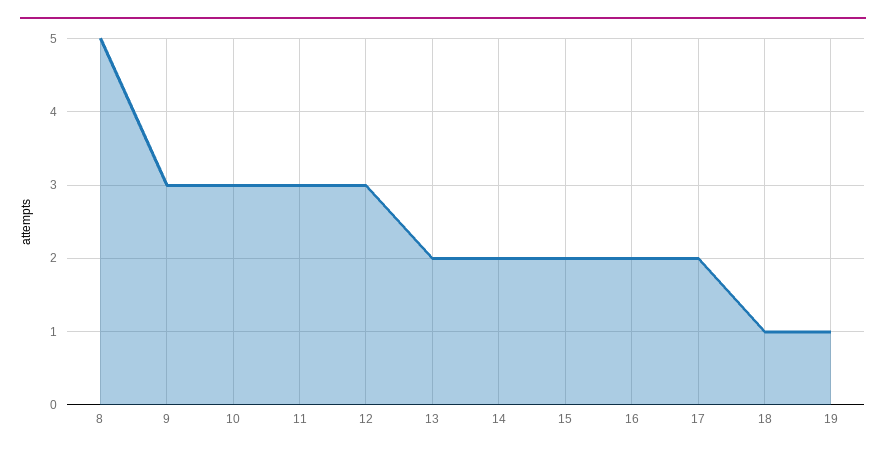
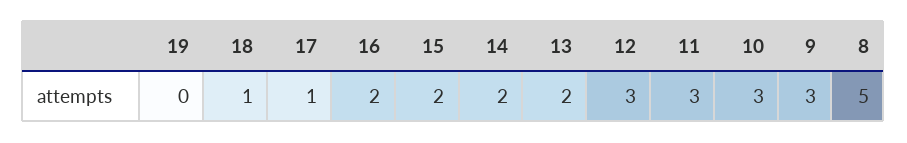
17: 2 -> 1
19: 1 -> 0

